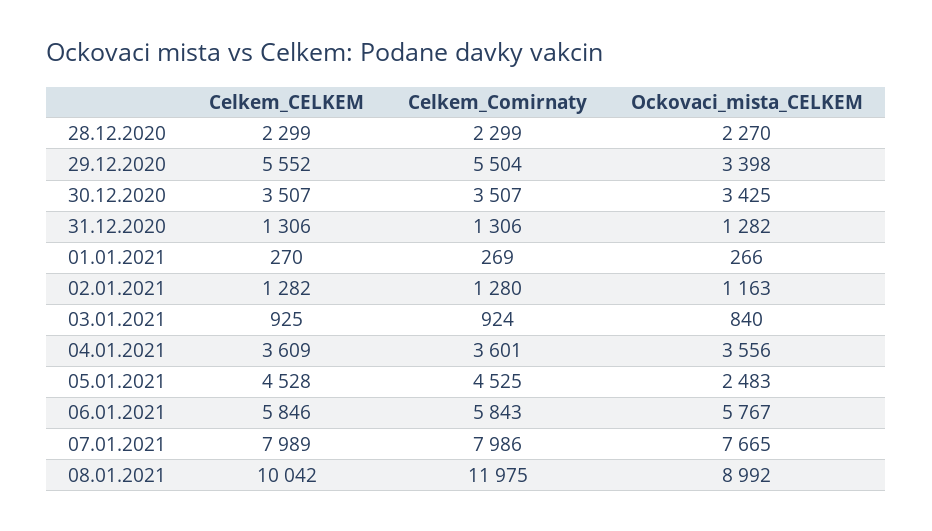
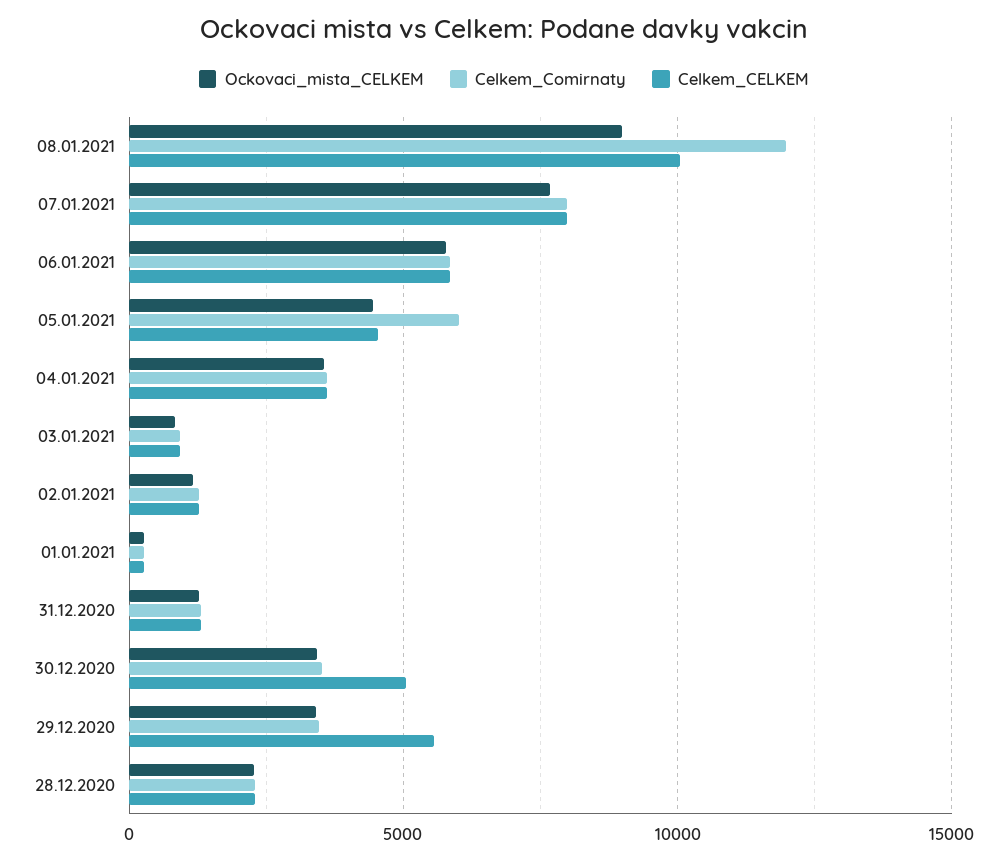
Celkem_Comirnaty, 29.12.2020: 5504 -> 3500
Celkem_CELKEM, 30.12.2020: 3507 -> 5000
Celkem_Comirnaty, 05.01.2021: 4525 -> 6000
Ockovaci_mista_CELKEM, 05.01.2021: 2483 -> 4500

